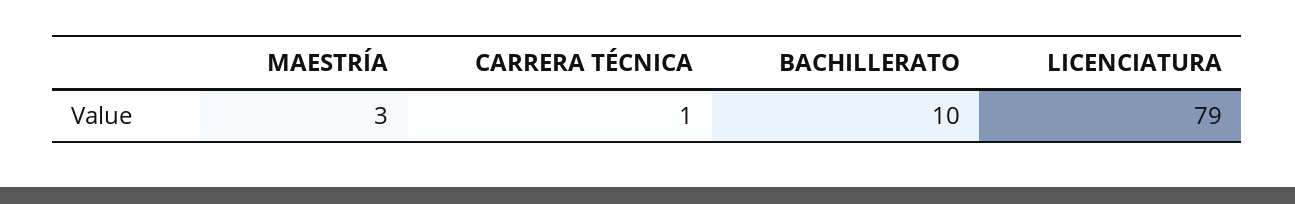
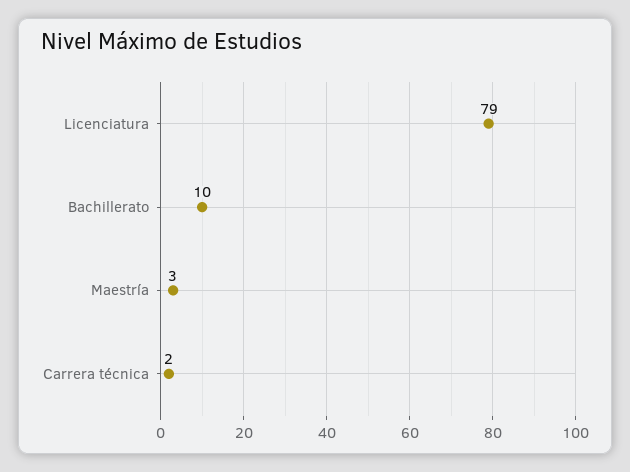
CARRERA TÉCNICA: 1 -> 2

